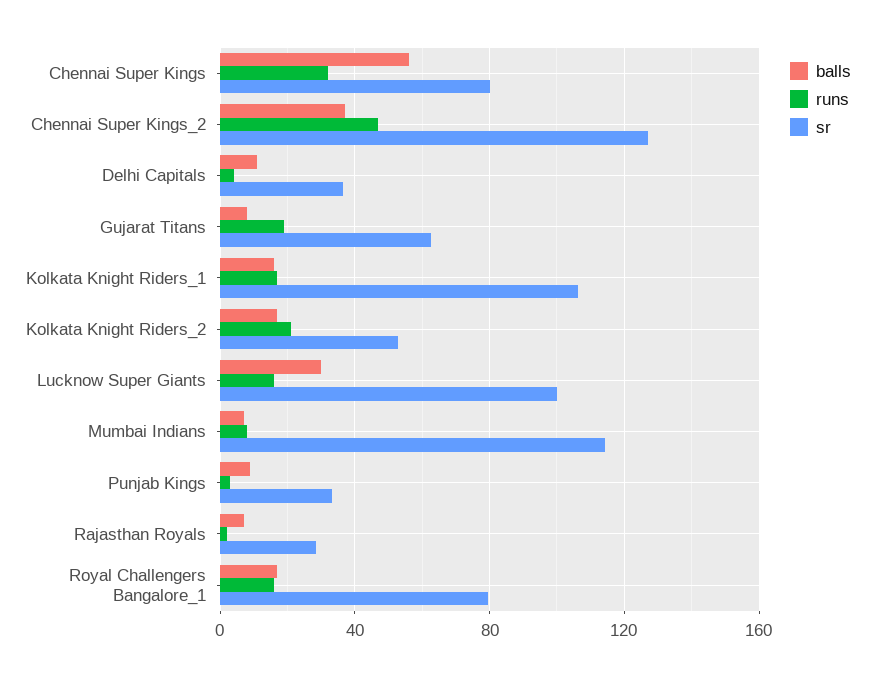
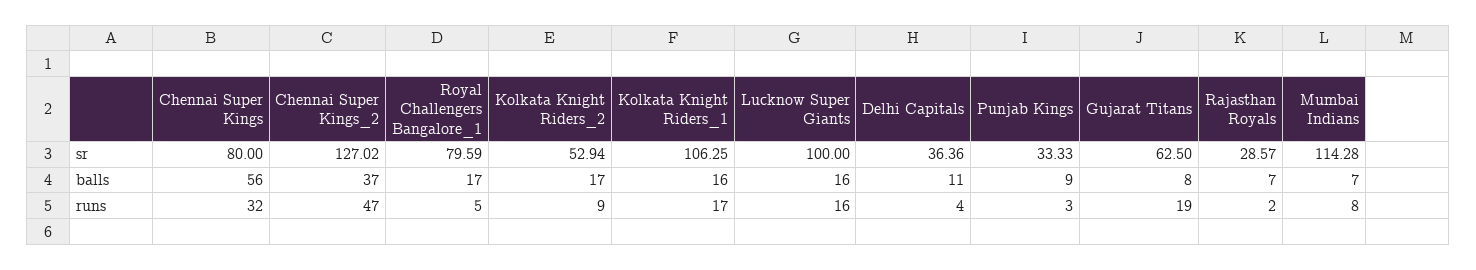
runs, Kolkata Knight Riders_2: 20 -> 9
balls, Lucknow Super Giants: 30 -> 16
runs, Royal Challengers Bangalore_1: 15 -> 5

